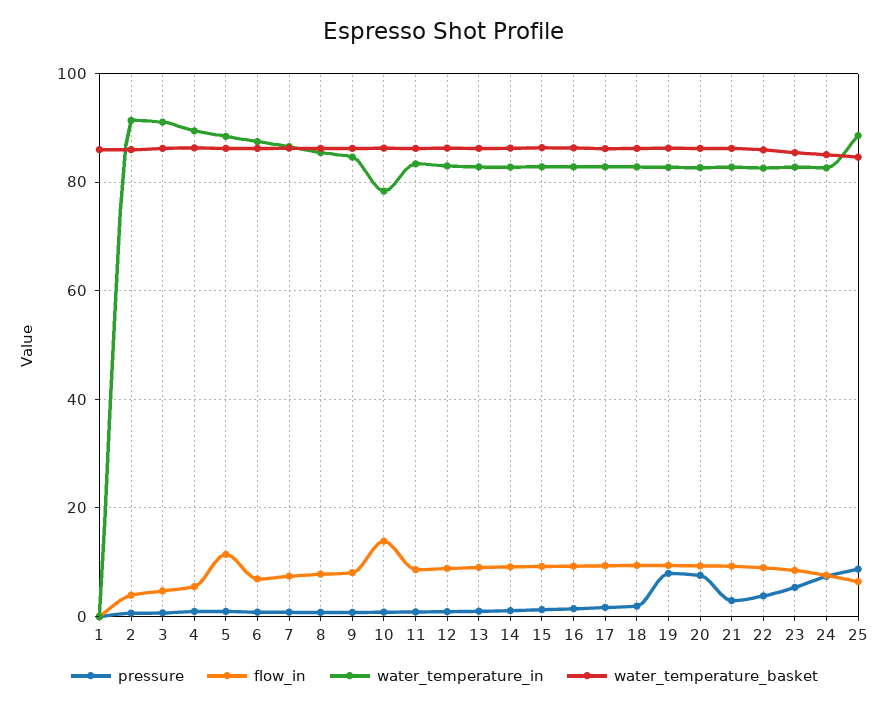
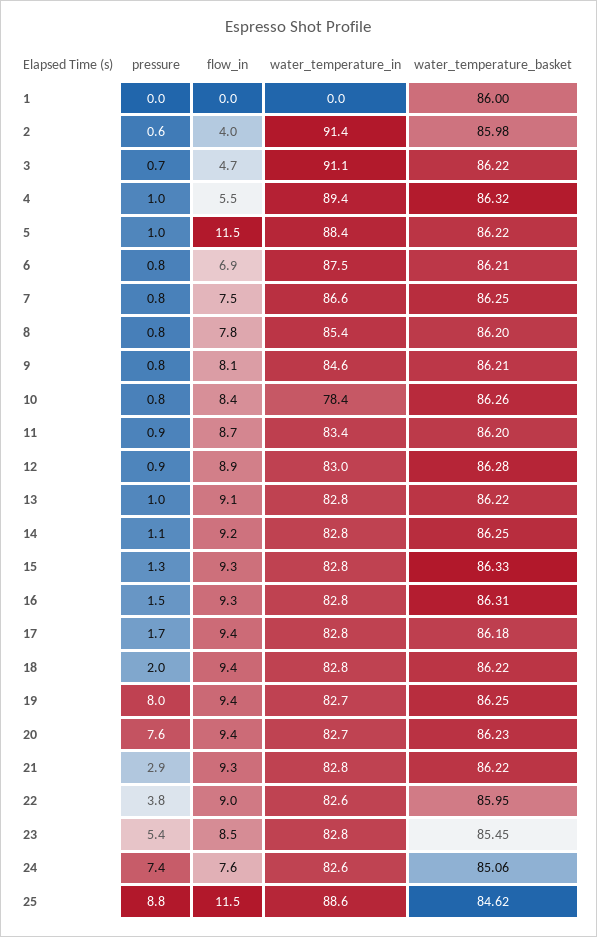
flow_in, 10: 14 -> 8.4
flow_in, 25: 6 -> 11.5

